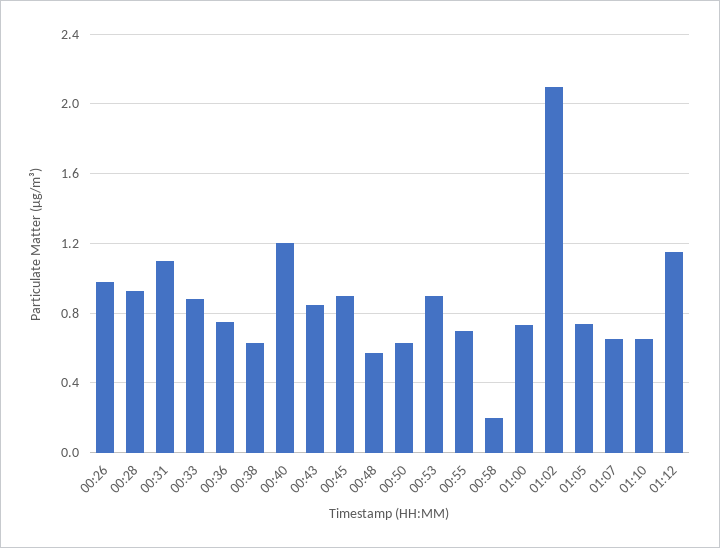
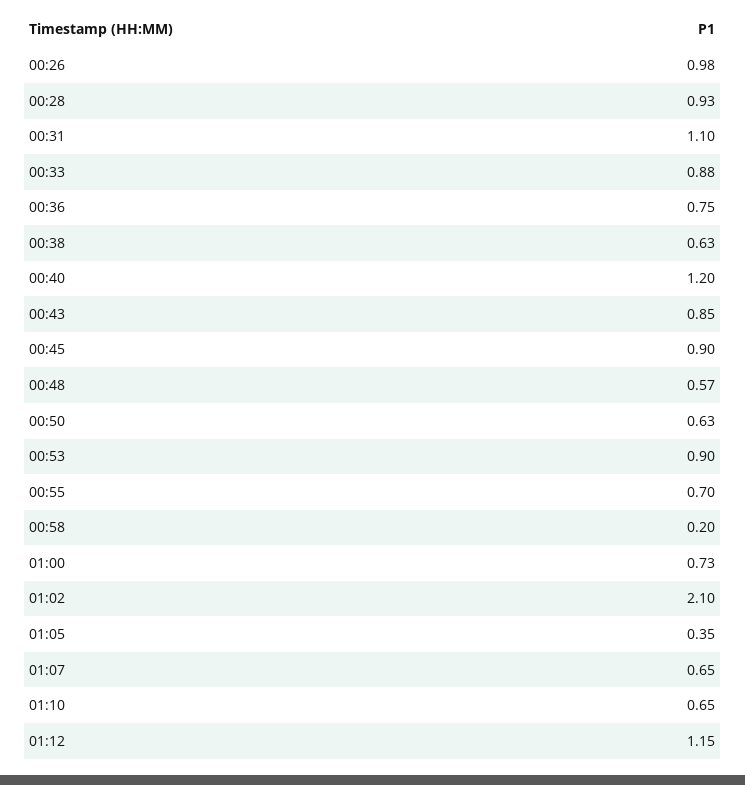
01:05: 0.75 -> 0.35

